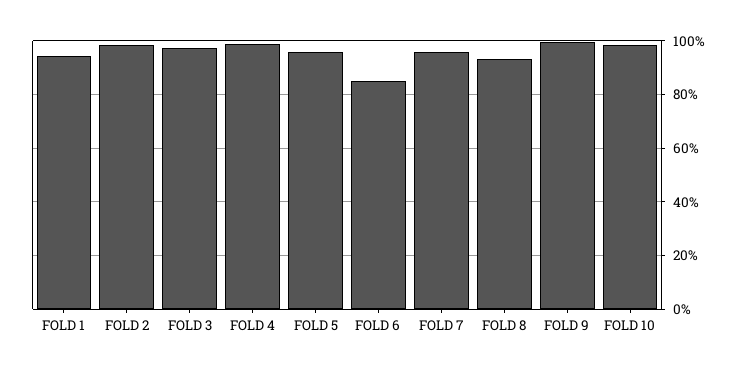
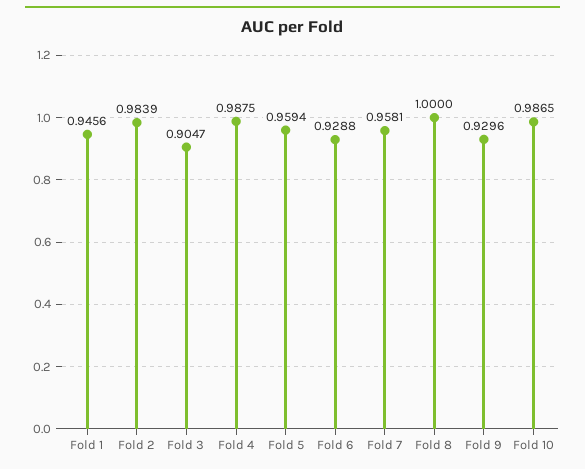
FOLD 3: 0.975 -> 0.9047
FOLD 6: 0.85 -> 0.9288
FOLD 8: 0.925 -> 1
FOLD 9: 1 -> 0.9296

